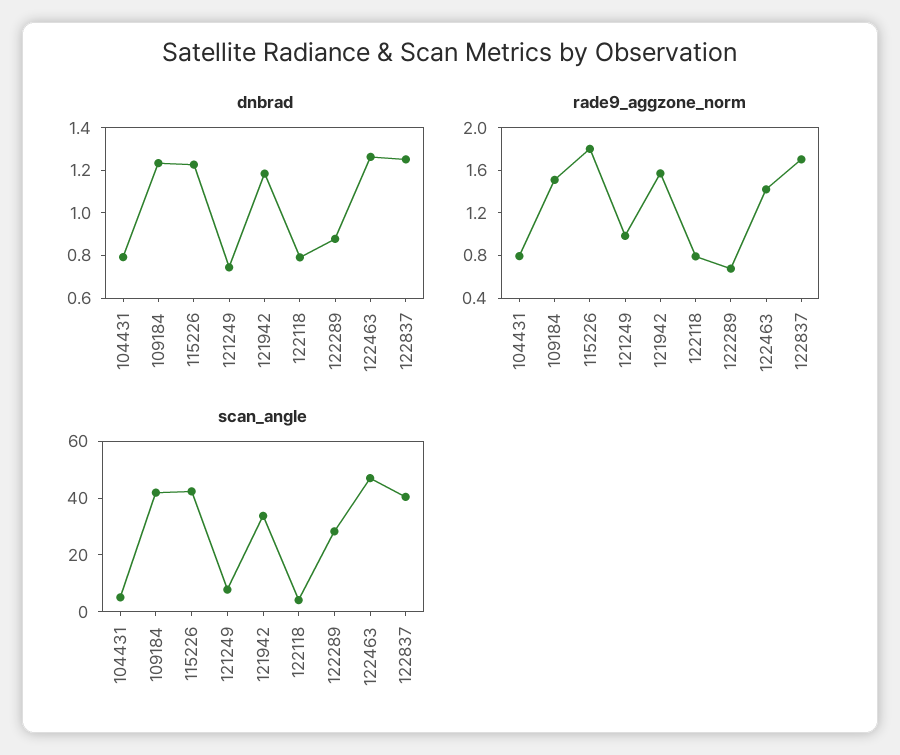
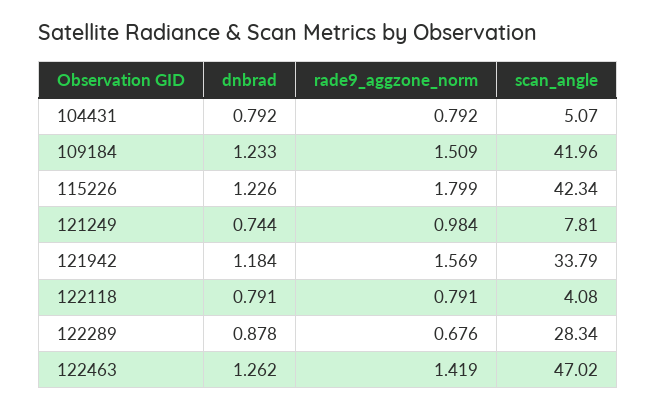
dnbrad, 122837: 1.25 -> none
rade9_aggzone_norm, 122837: 1.7 -> none
scan_angle, 122837: 40 -> none

